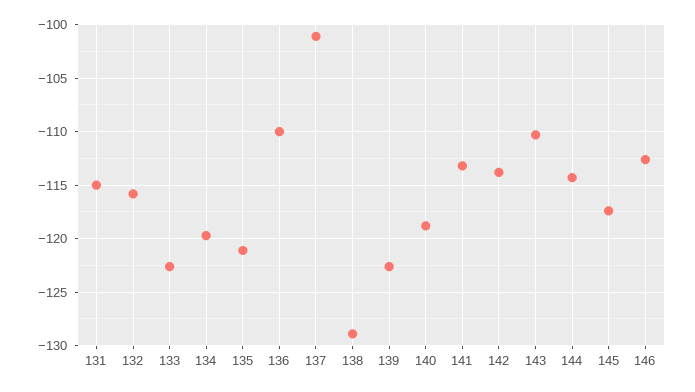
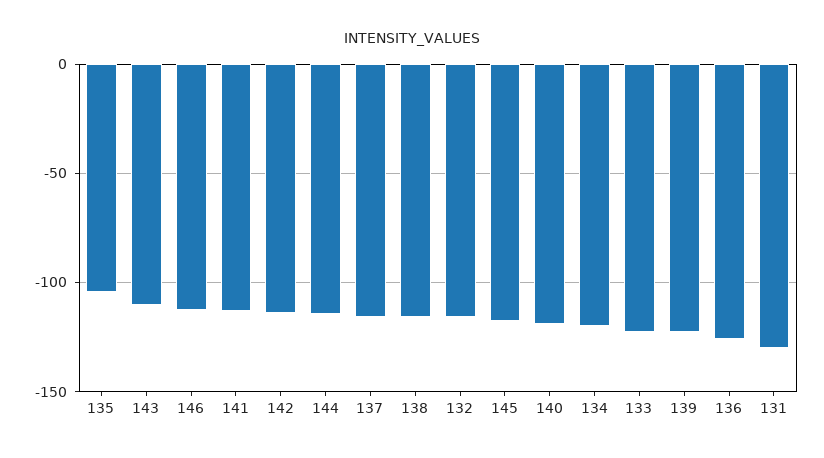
131: -115 -> -130
135: -121 -> -105
136: -110 -> -125
137: -101 -> -115
138: -129 -> -115

